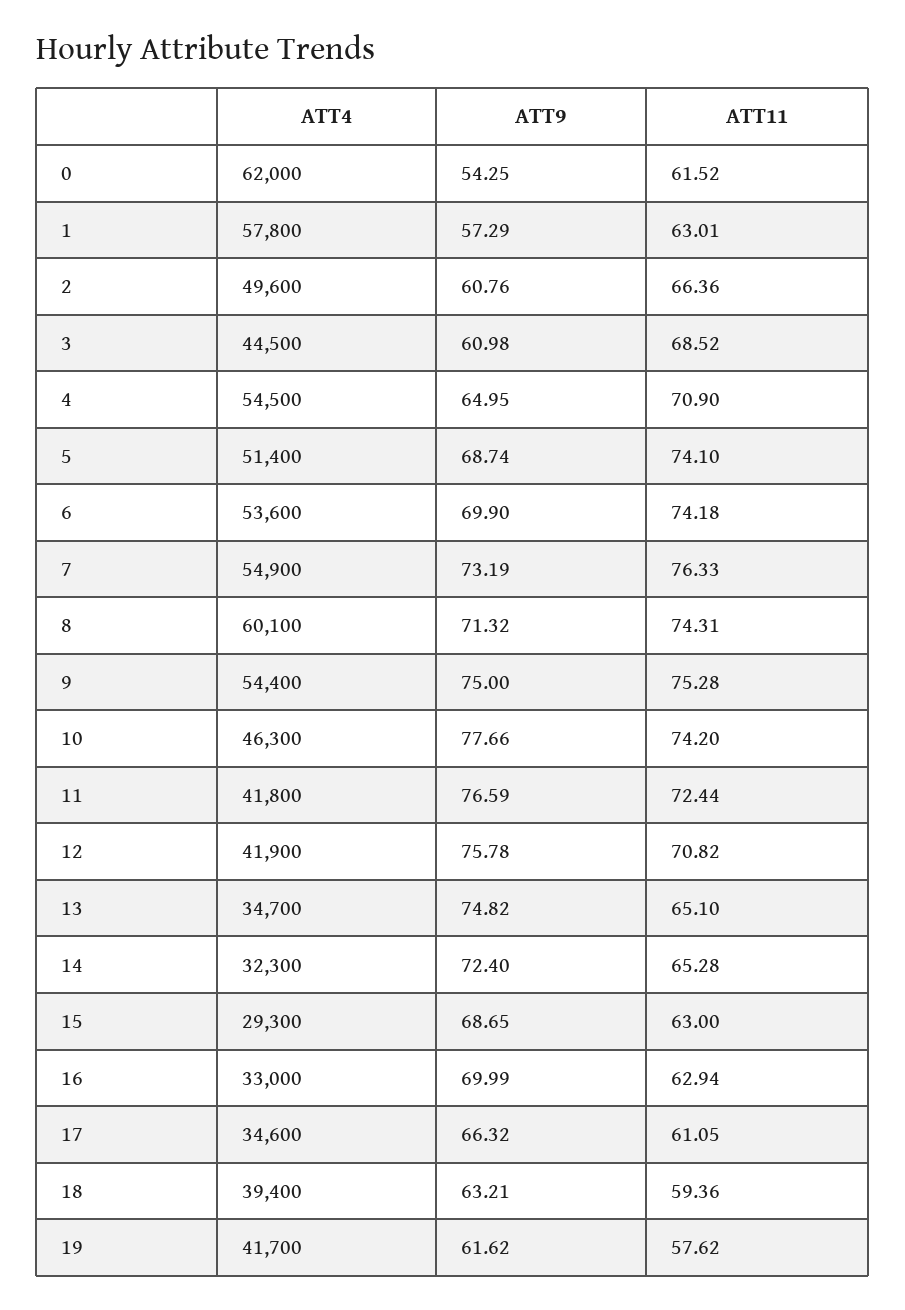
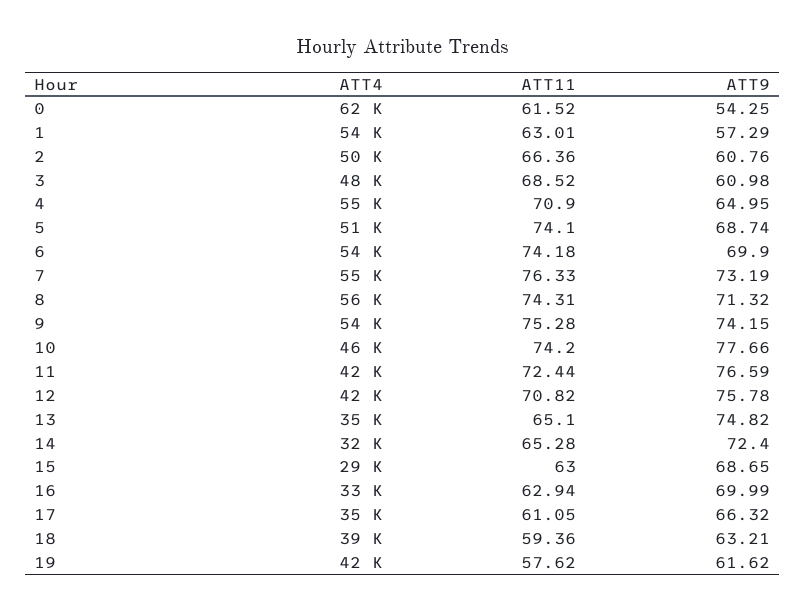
ATT4, 1: 57800 -> 54000
ATT4, 3: 44500 -> 48000
ATT4, 8: 60100 -> 56000
ATT9, 9: 75 -> 74.15

